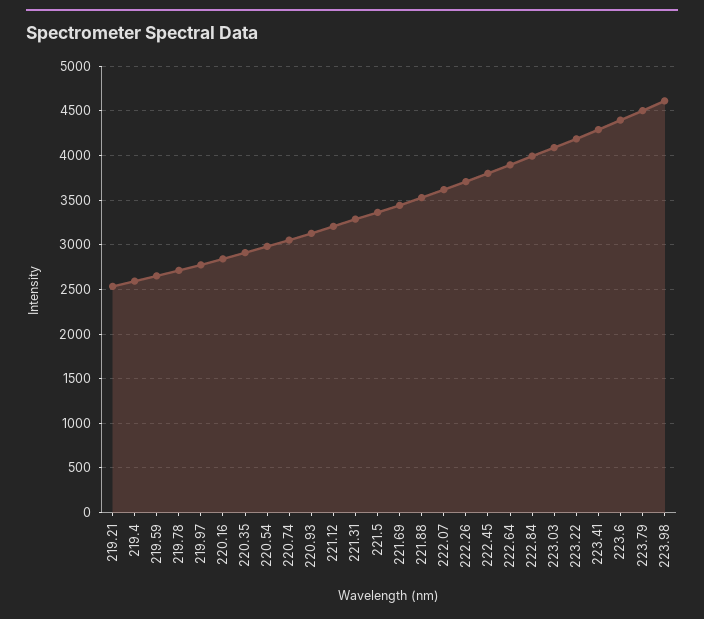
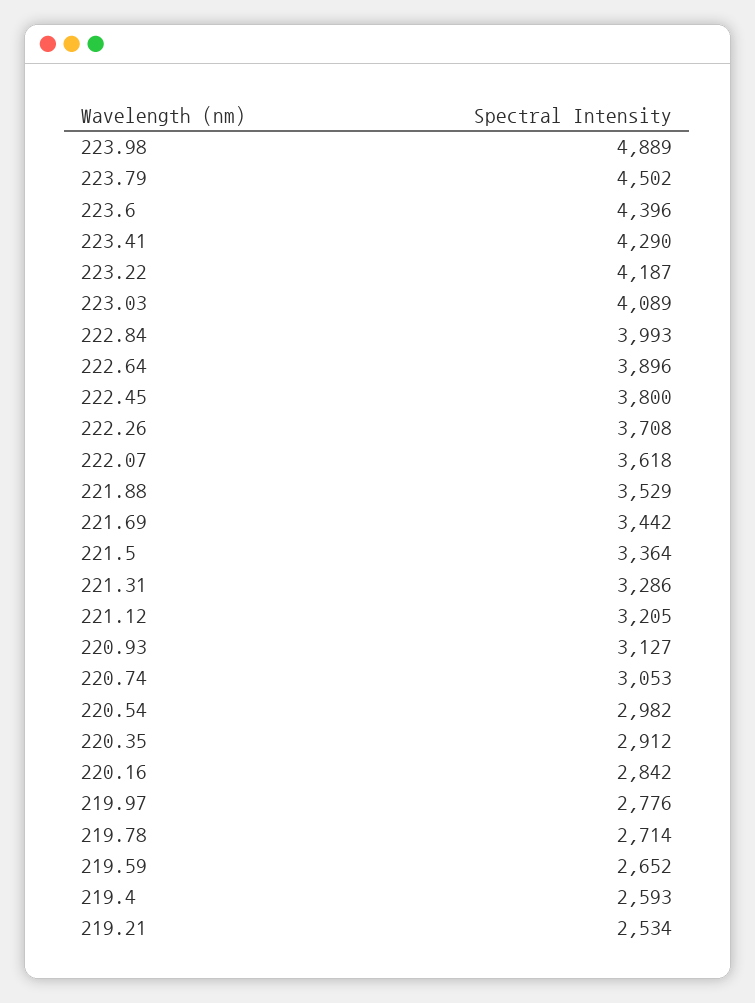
223.98: 4600 -> 4889

